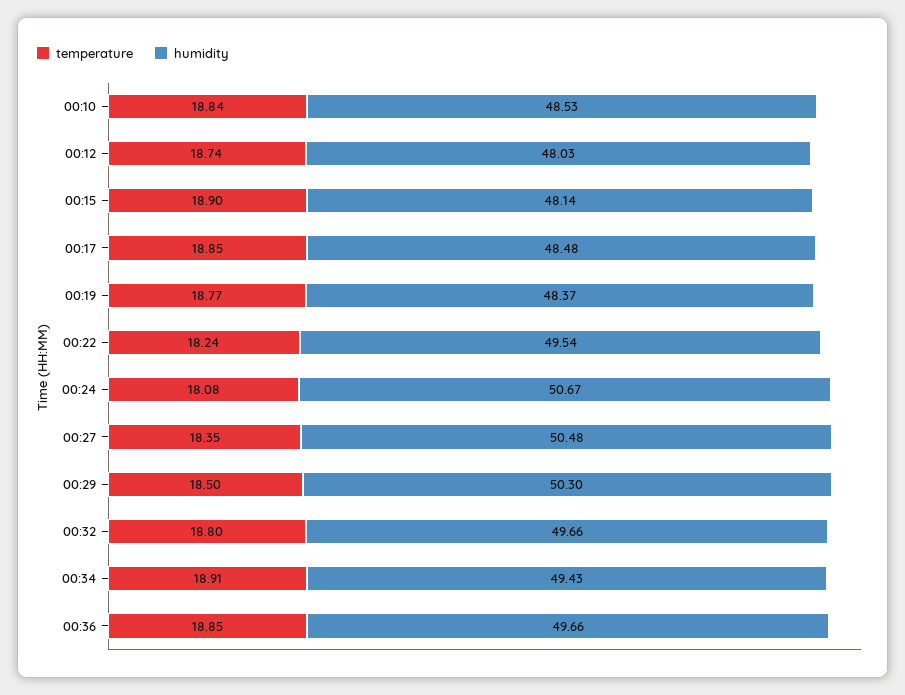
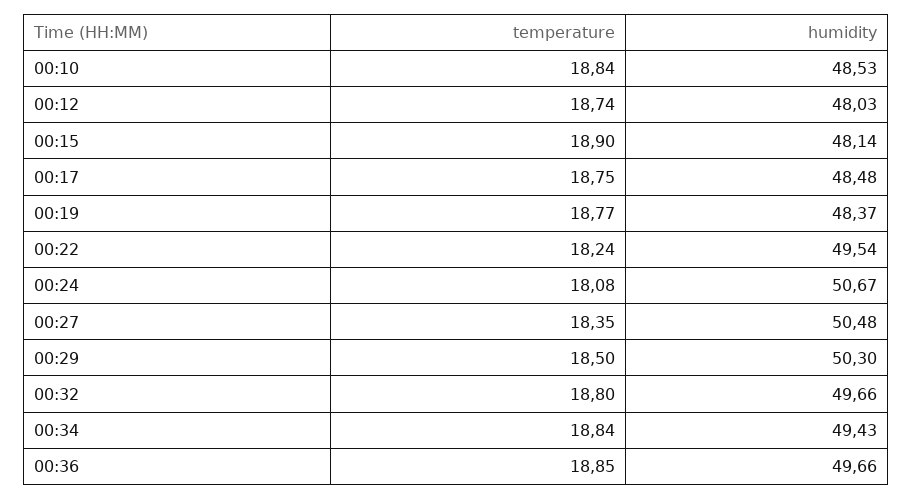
temperature, 00:17: 18.85 -> 18.75
temperature, 00:34: 18.91 -> 18.84

